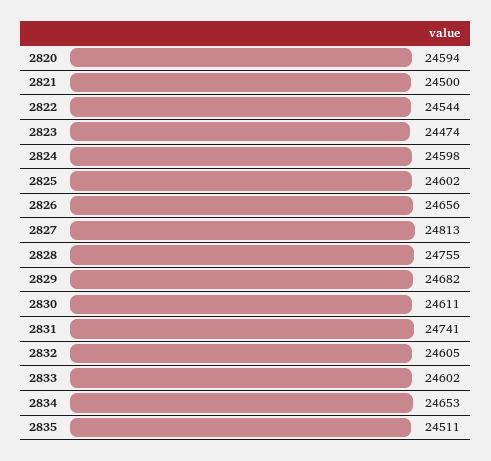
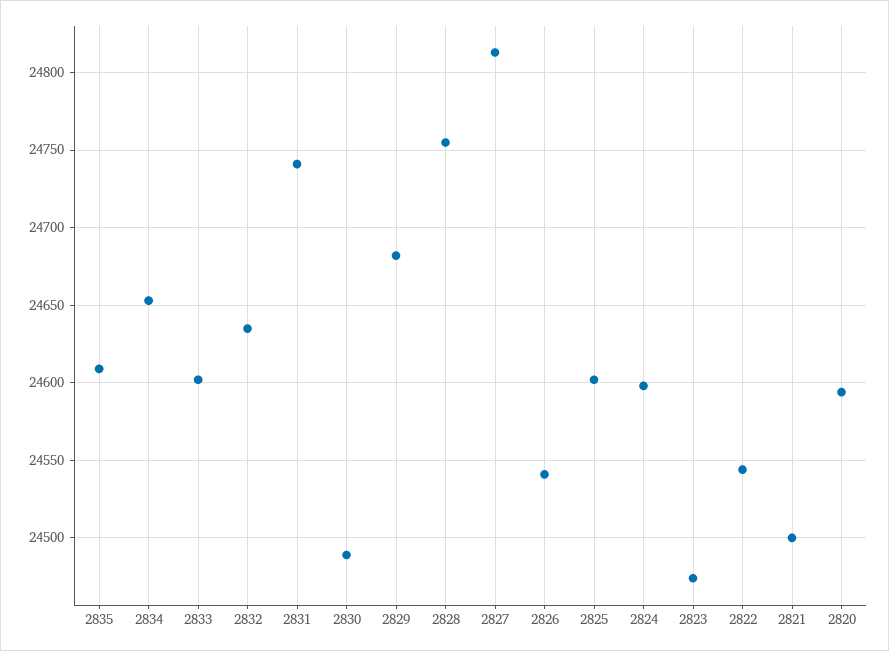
2826: 24656 -> 24540
2830: 24611 -> 24490
2832: 24605 -> 24635
2835: 24511 -> 24610

